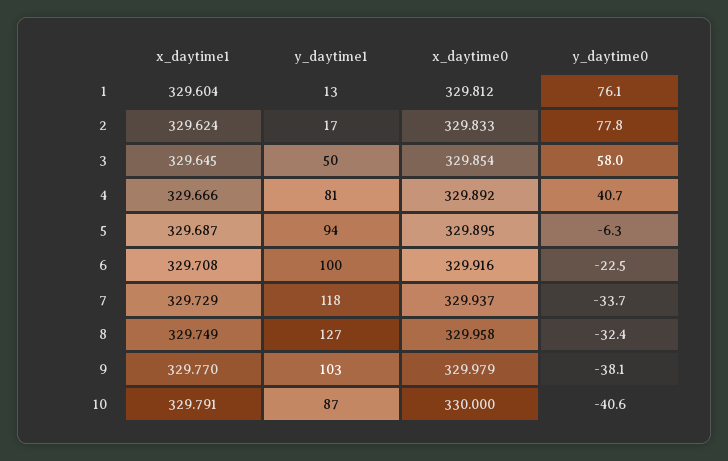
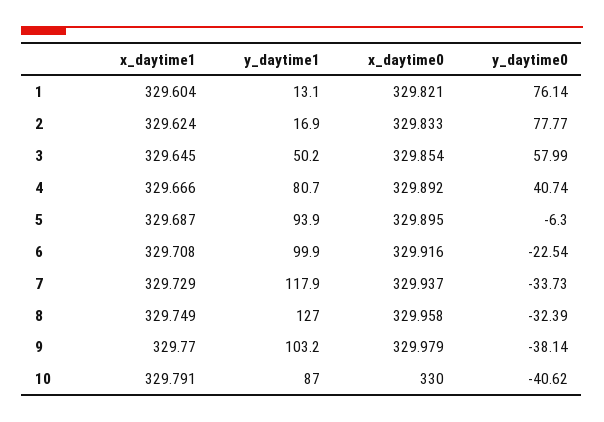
x_daytime0, 1: 329.812 -> 329.821

